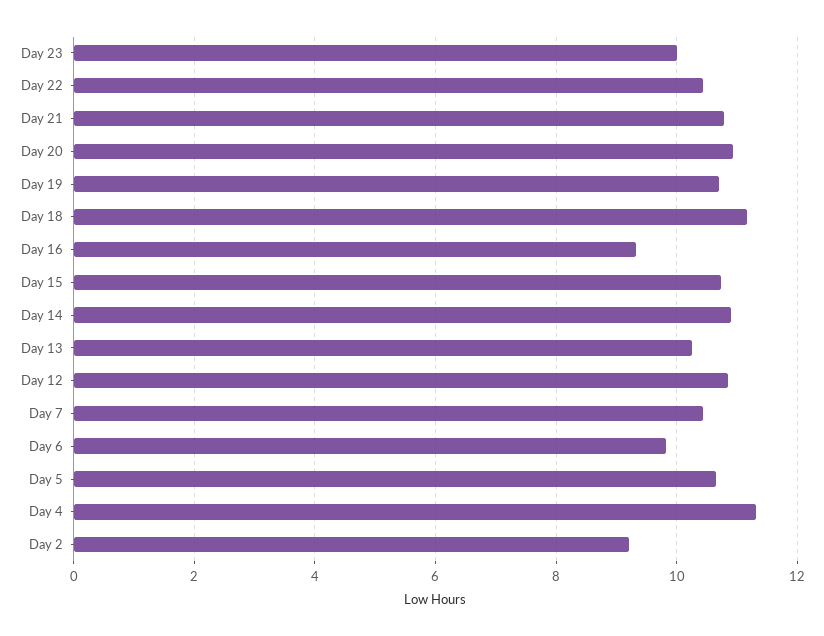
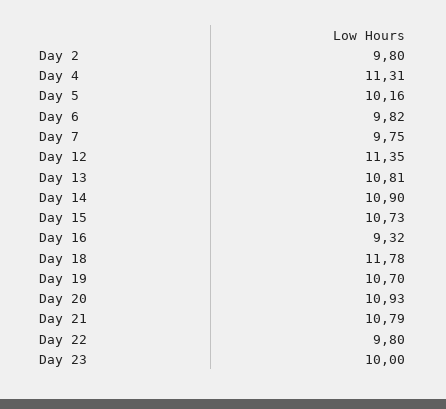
Day 22: 10.4 -> 9.8
Day 18: 11.2 -> 11.78
Day 13: 10.2 -> 10.81
Day 12: 10.8 -> 11.35
Day 7: 10.4 -> 9.75
Day 5: 10.6 -> 10.16
Day 2: 9.2 -> 9.8

